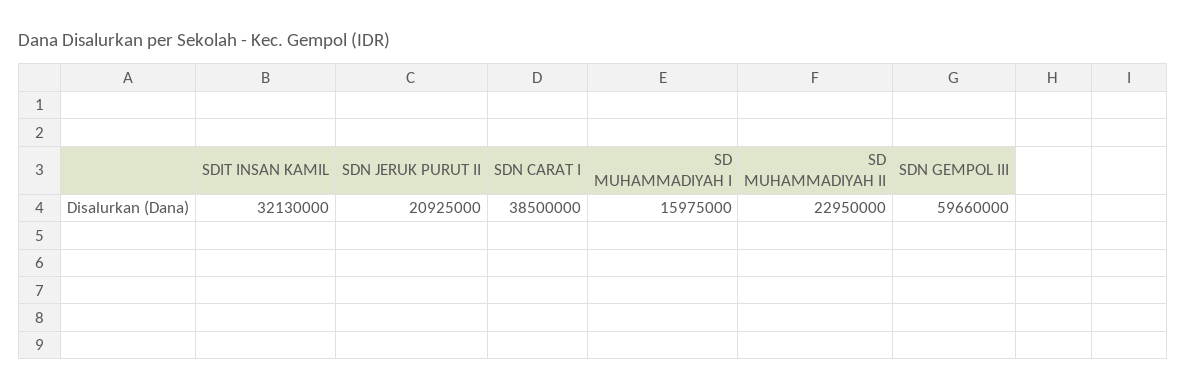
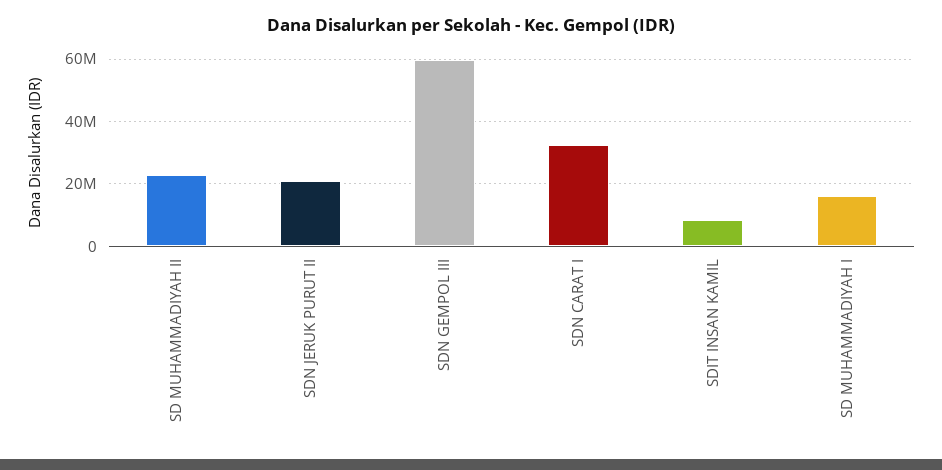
SDIT INSAN KAMIL: 32130000 -> 8000000
SDN CARAT I: 38500000 -> 32000000

